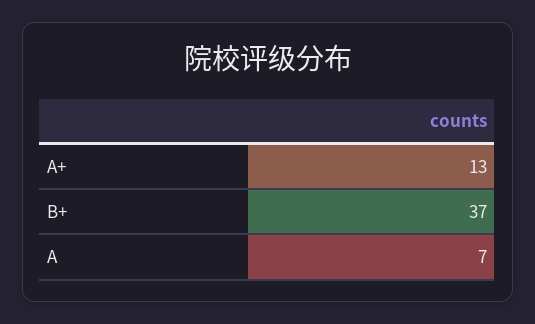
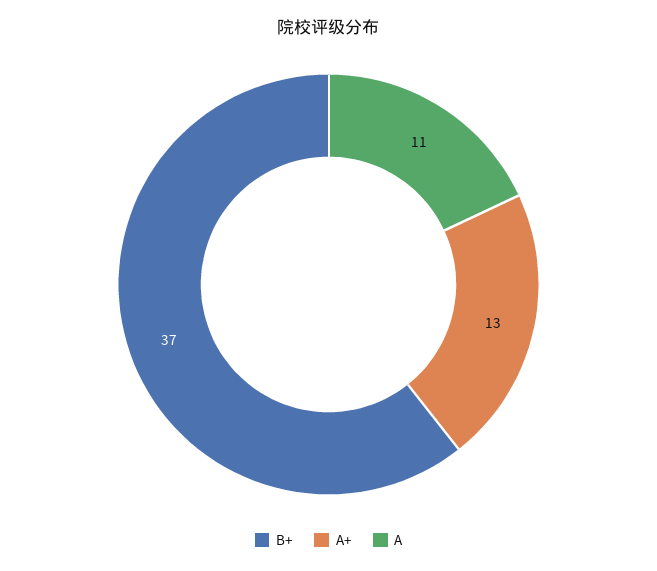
A: 7 -> 11

